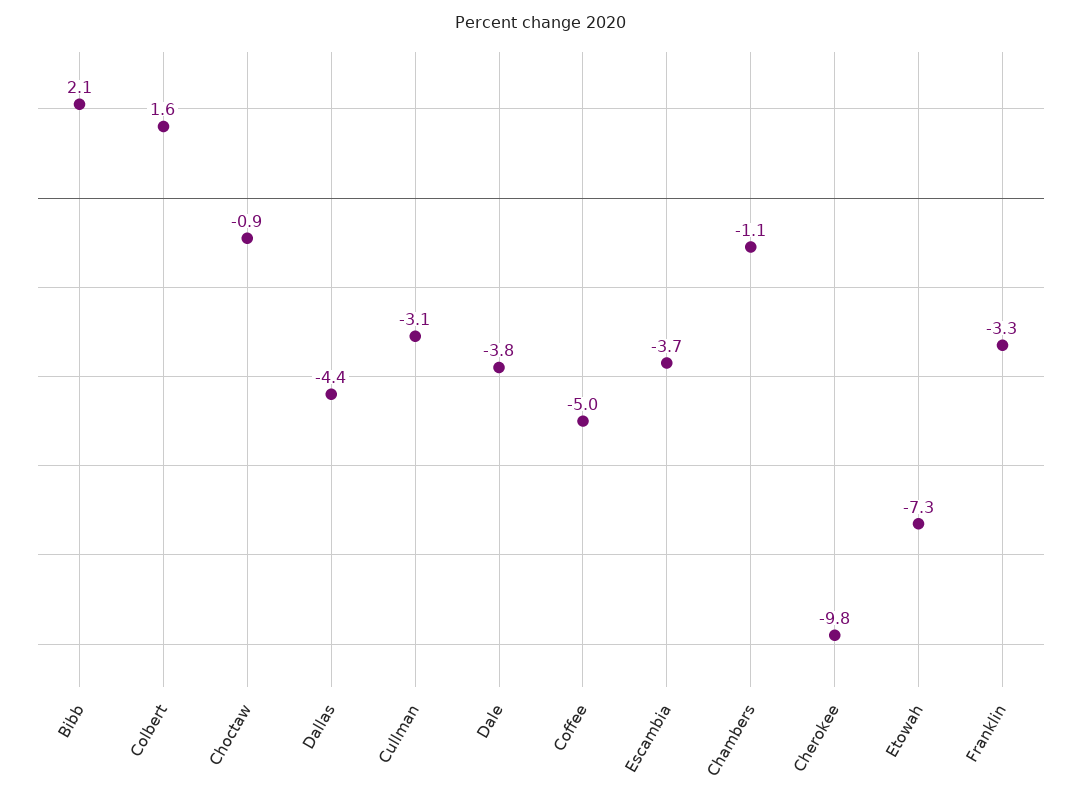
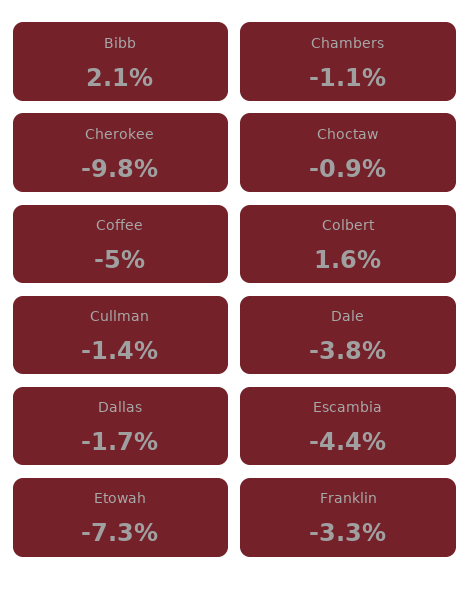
Dallas: -4.4 -> -1.7
Cullman: -3.1 -> -1.4
Escambia: -3.7 -> -4.4

